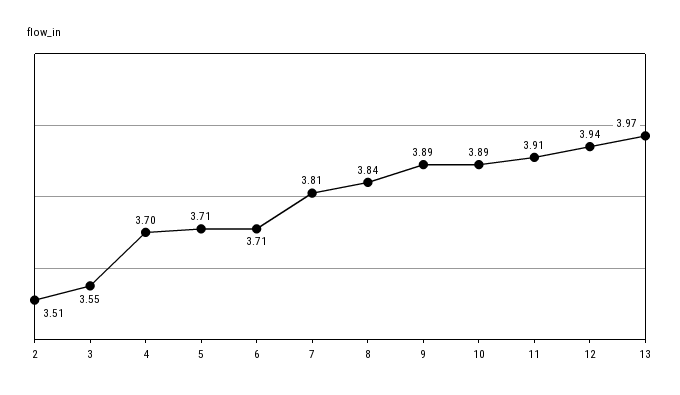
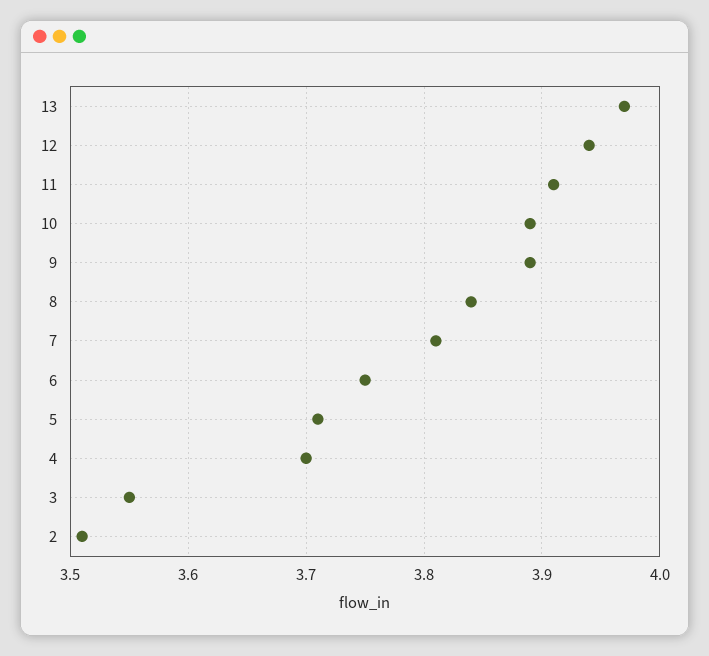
6: 3.71 -> 3.75

